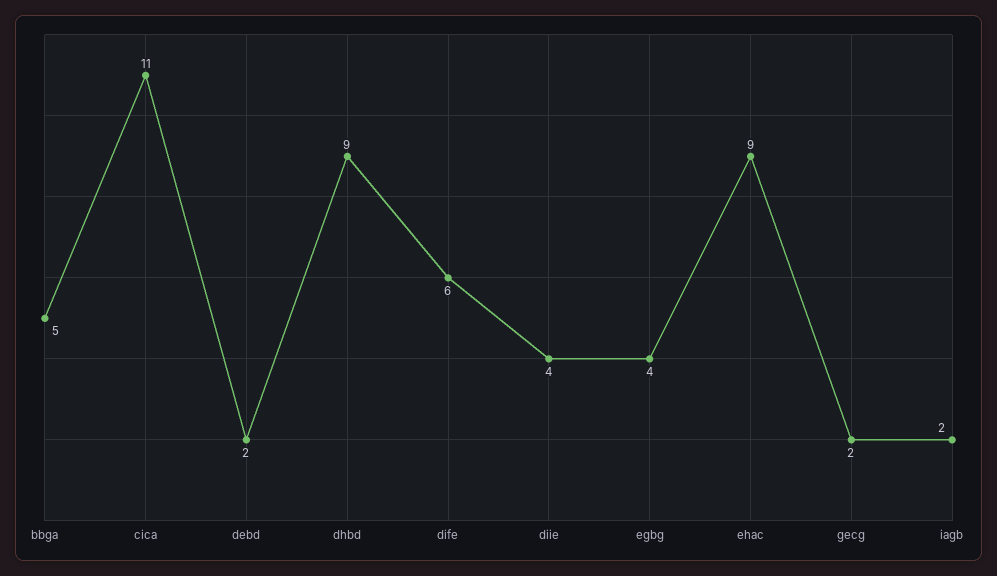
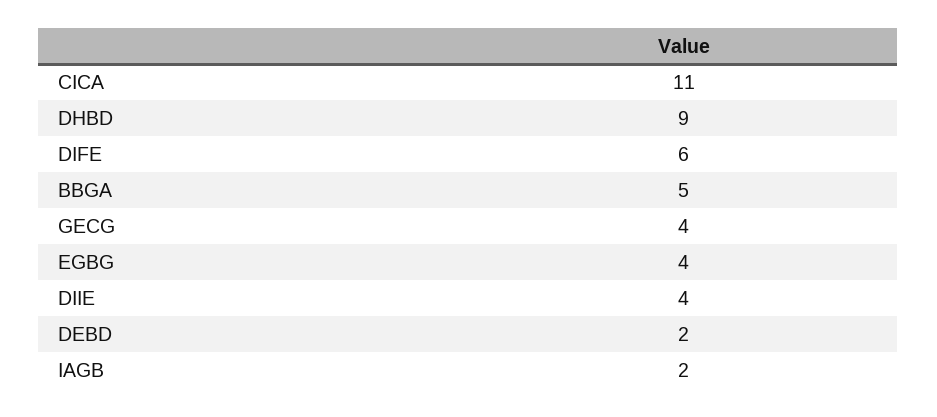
ehac: 9 -> none
gecg: 2 -> 4

